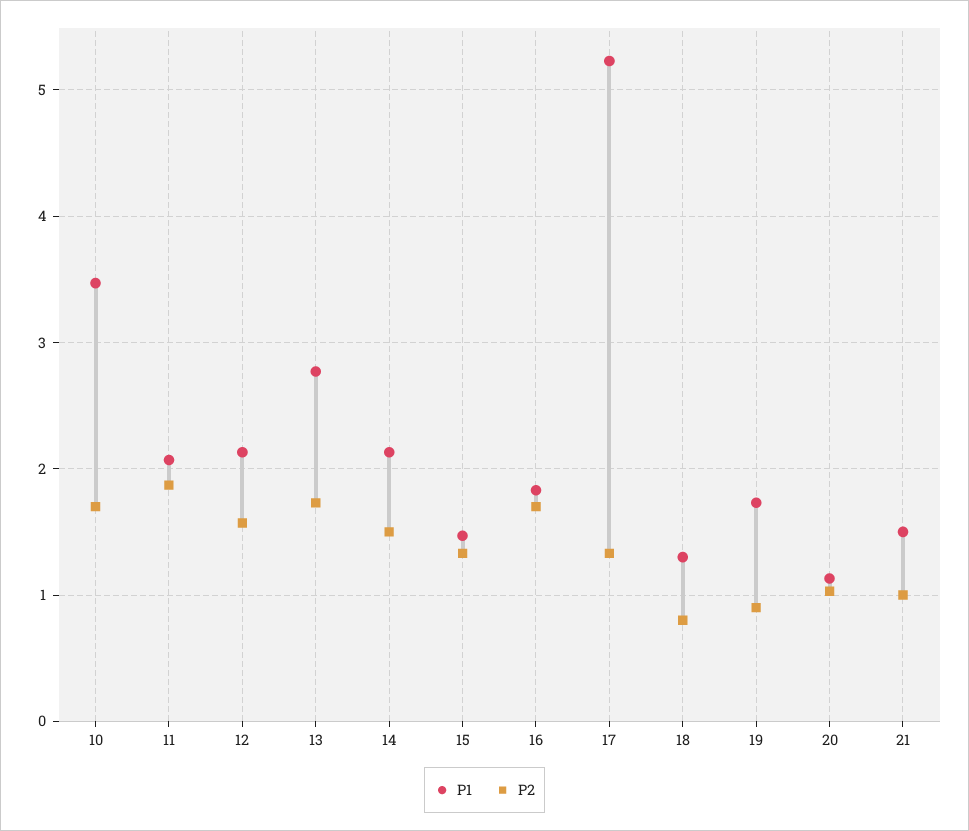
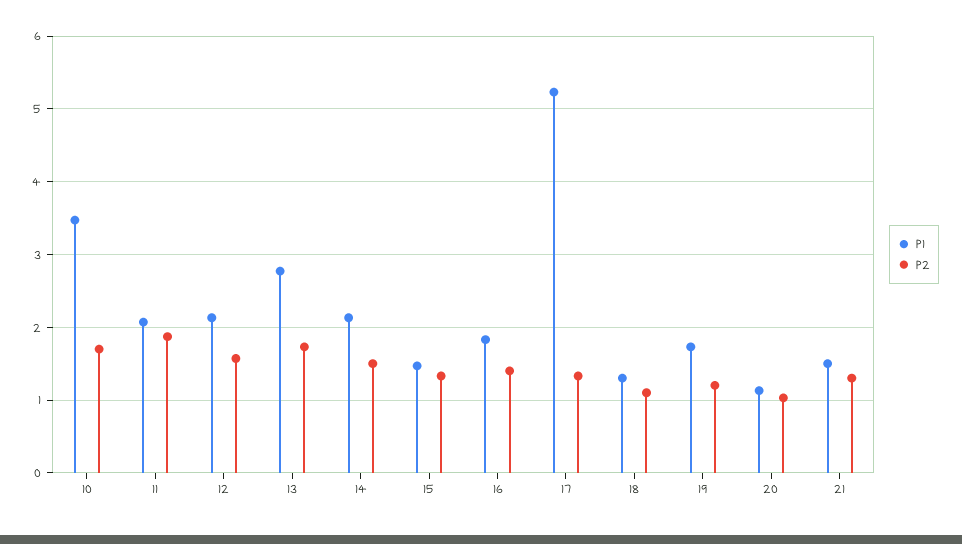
P2, 16: 1.7 -> 1.4
P2, 18: 0.8 -> 1.1
P2, 19: 0.9 -> 1.2
P2, 21: 1 -> 1.3

